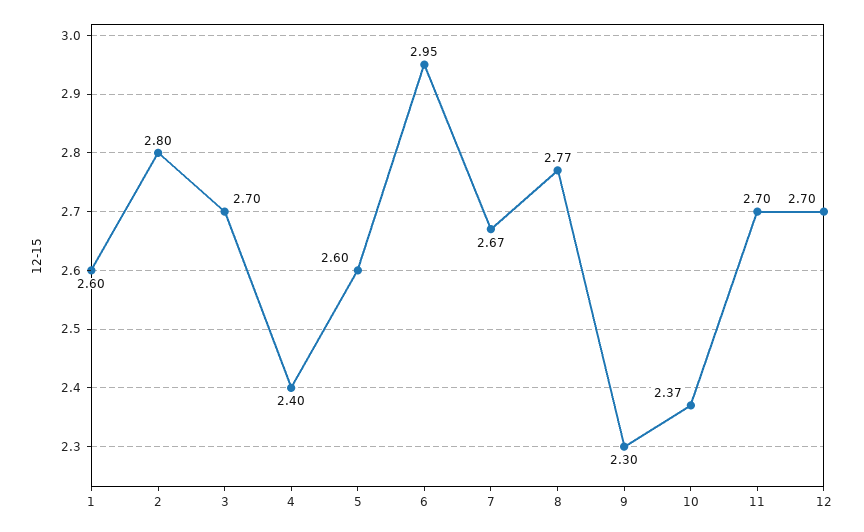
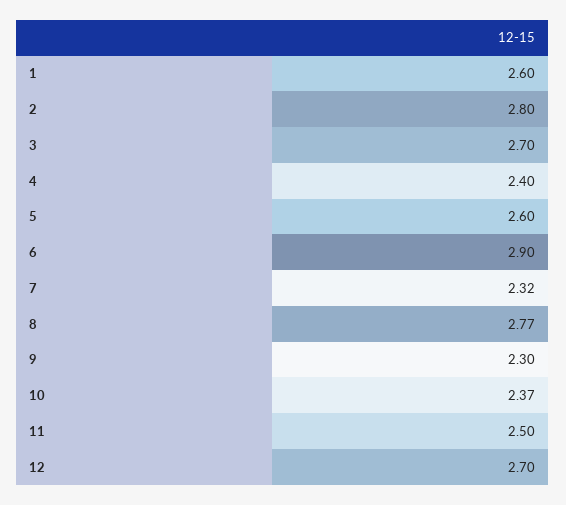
6: 2.95 -> 2.9
7: 2.67 -> 2.32
11: 2.7 -> 2.5

